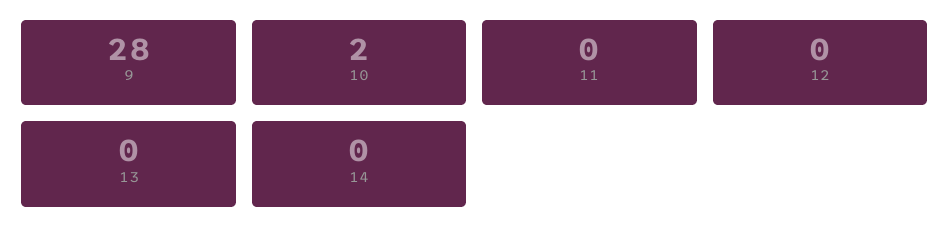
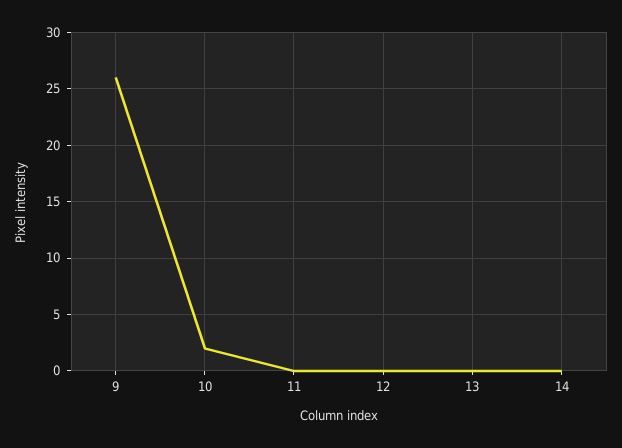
9: 28 -> 26

